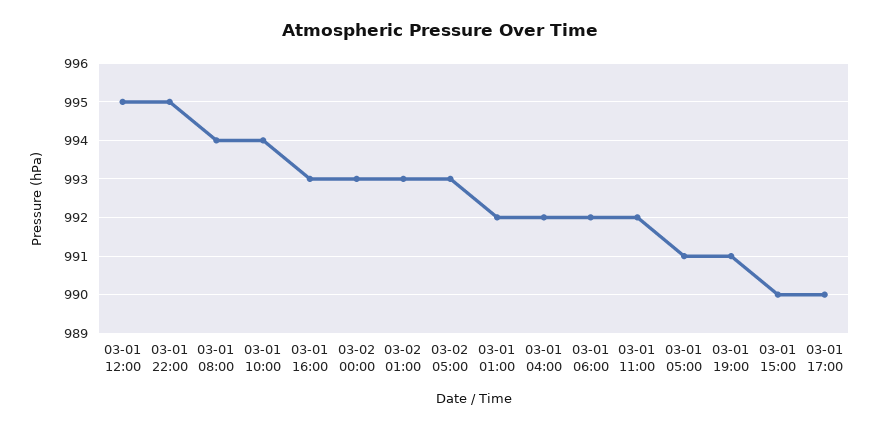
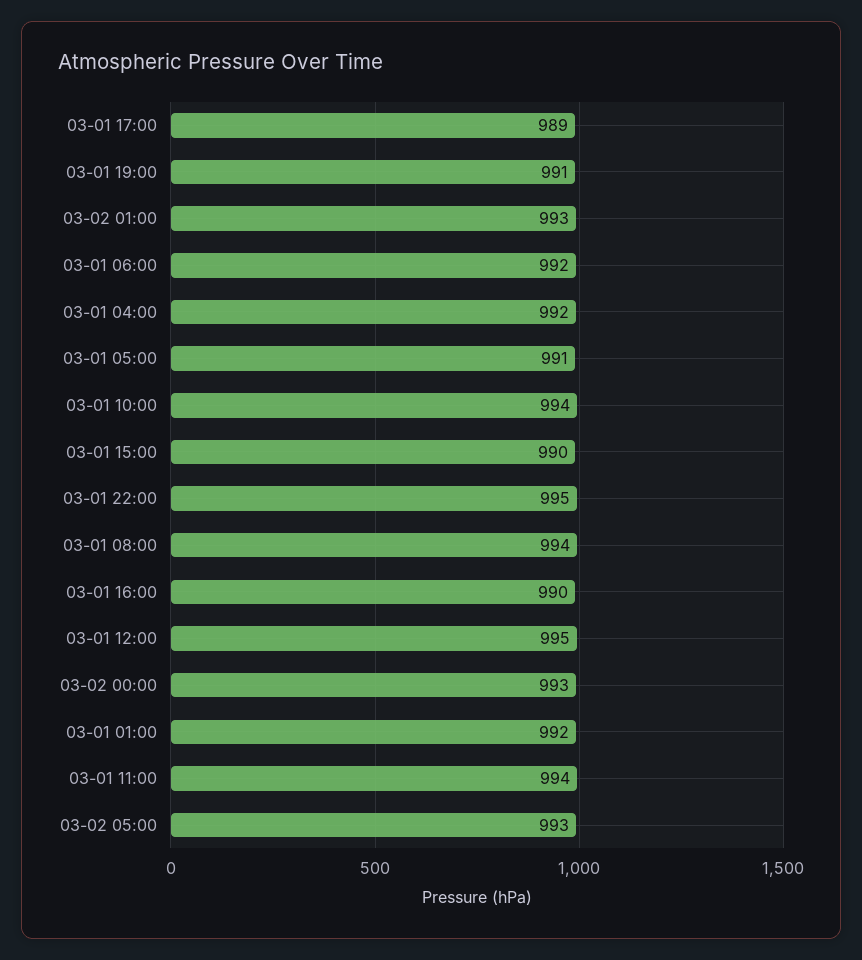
03-01 16:00: 993 -> 990
03-01 11:00: 992 -> 994
03-01 17:00: 990 -> 989

